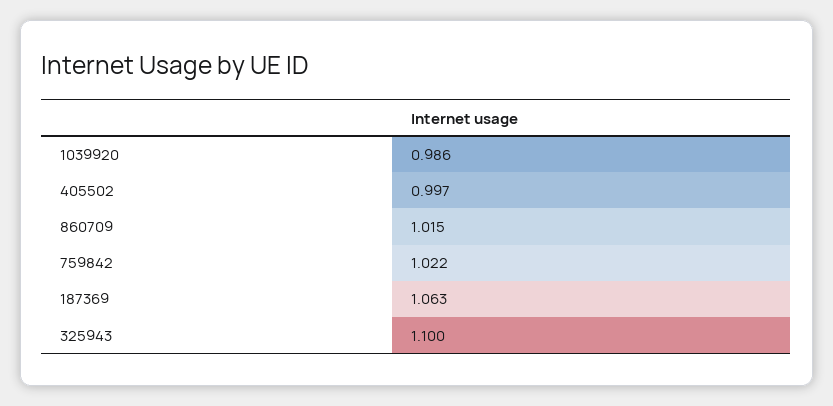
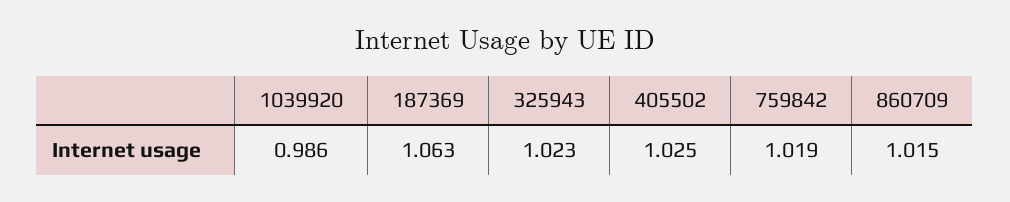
405502: 0.997 -> 1.025
759842: 1.022 -> 1.019
325943: 1.1 -> 1.023

